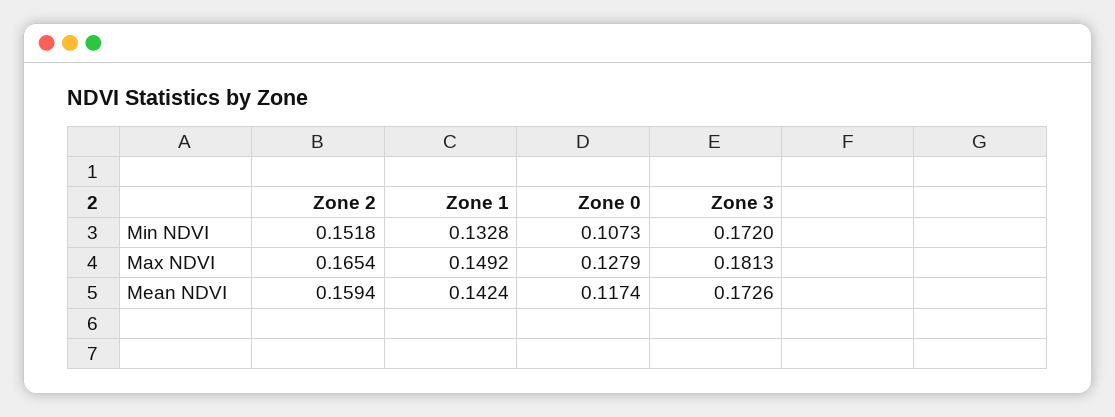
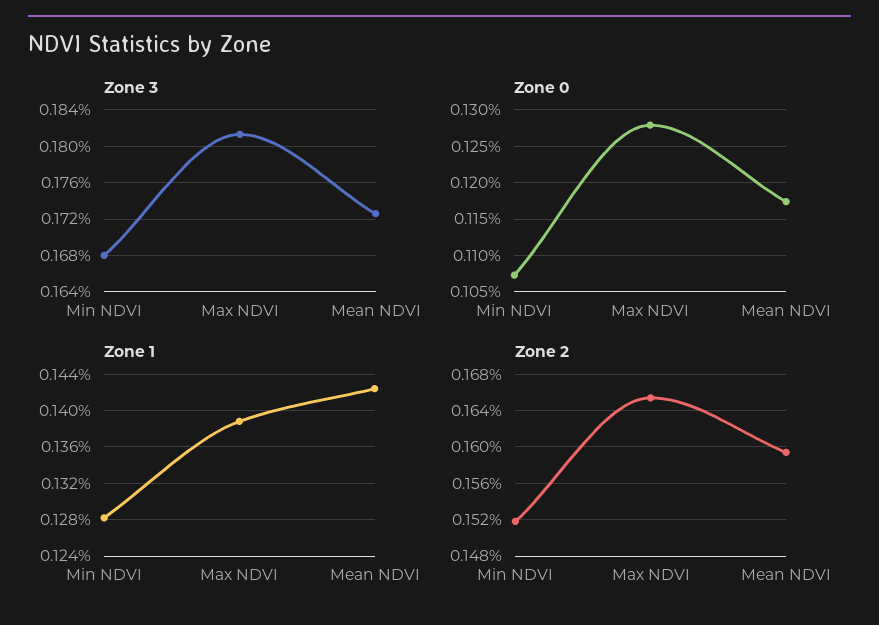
Zone 1, Min NDVI: 0.1328 -> 0.128
Zone 3, Min NDVI: 0.172 -> 0.168
Zone 1, Max NDVI: 0.1492 -> 0.139

